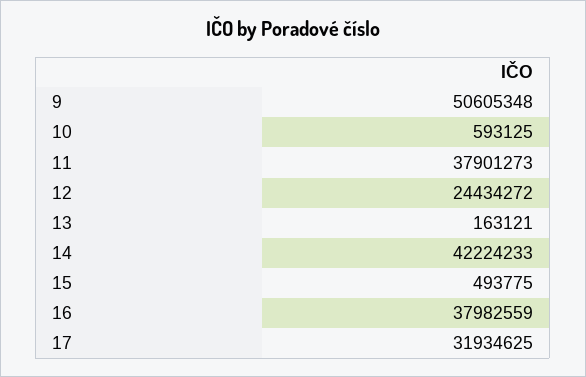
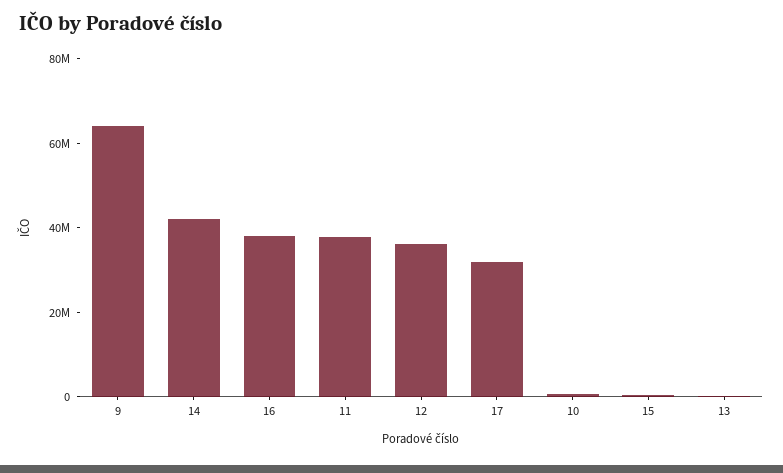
9: 50605348 -> 65000000
12: 24434272 -> 35000000

